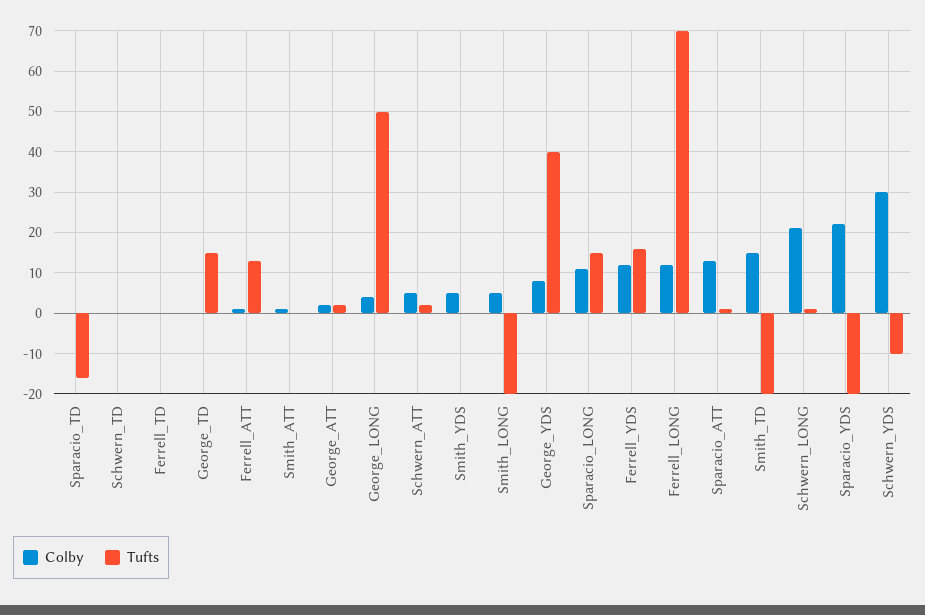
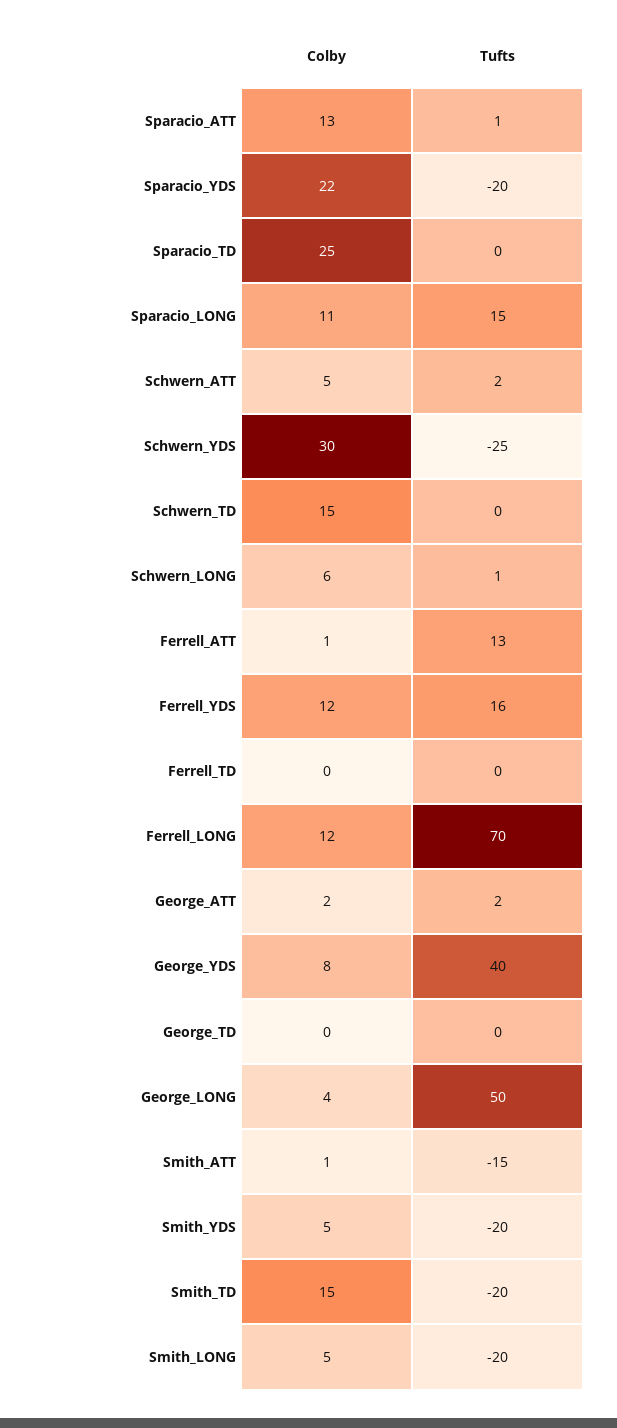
Colby, Sparacio_TD: 0 -> 25
Tufts, Sparacio_TD: -15 -> 0
Colby, Schwern_TD: 0 -> 15
Tufts, George_TD: 15 -> 0
Tufts, Smith_ATT: 0 -> -15
Tufts, Smith_YDS: 0 -> -20
Colby, Schwern_LONG: 20 -> 6
Tufts, Schwern_YDS: -10 -> -25

